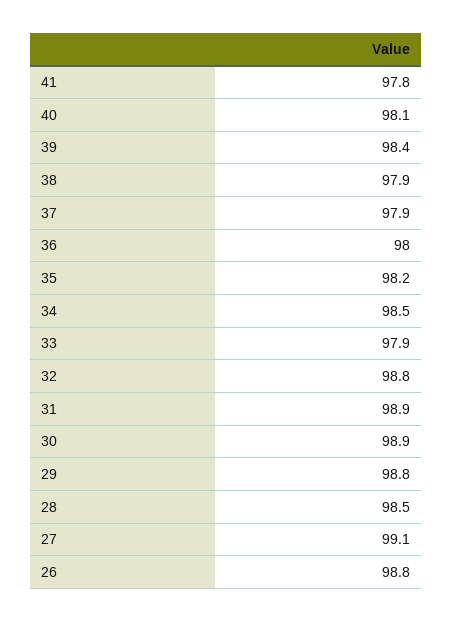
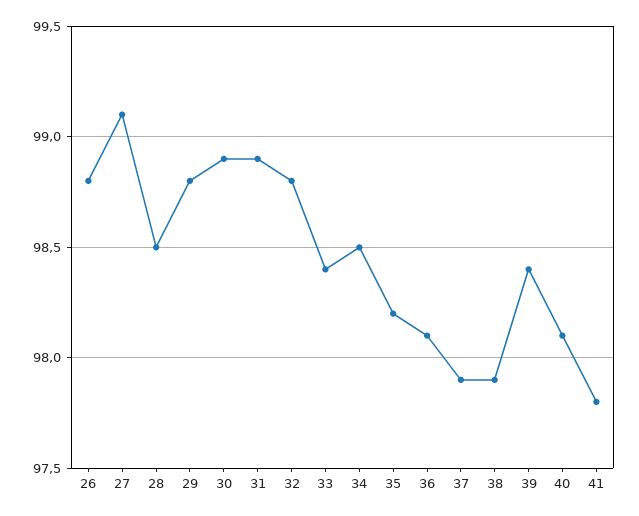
36: 98 -> 98.1
33: 97.9 -> 98.4

